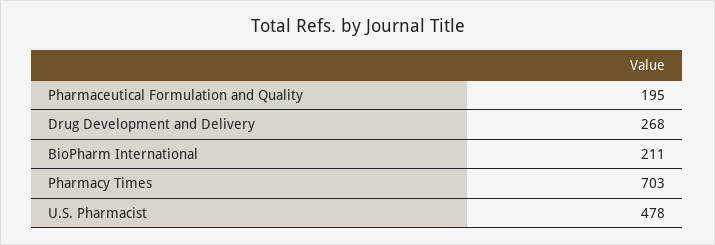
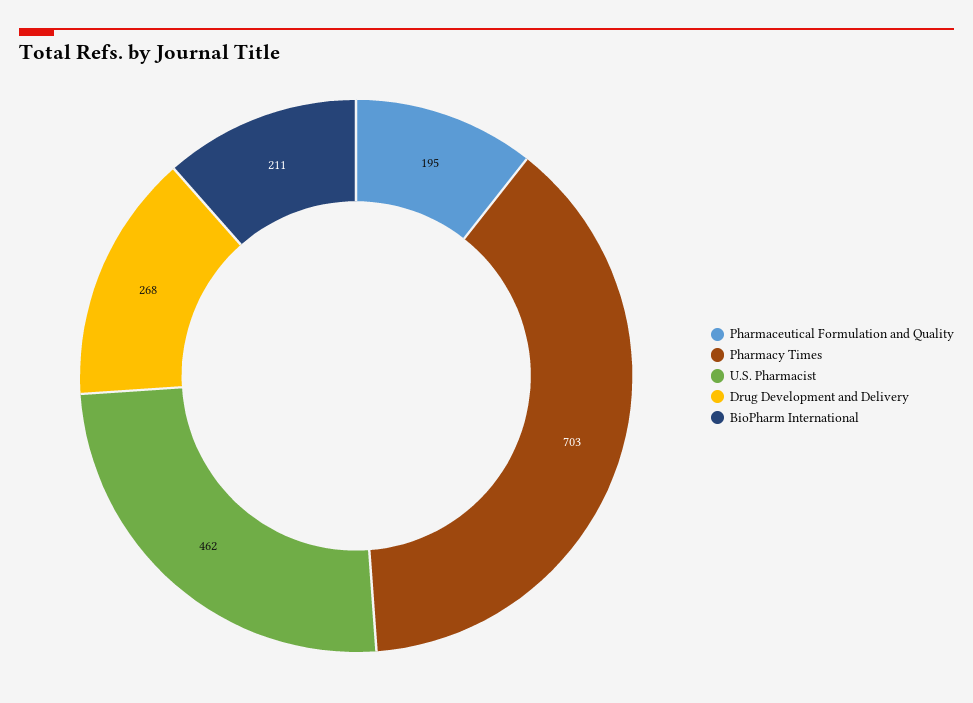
U.S. Pharmacist: 478 -> 462

